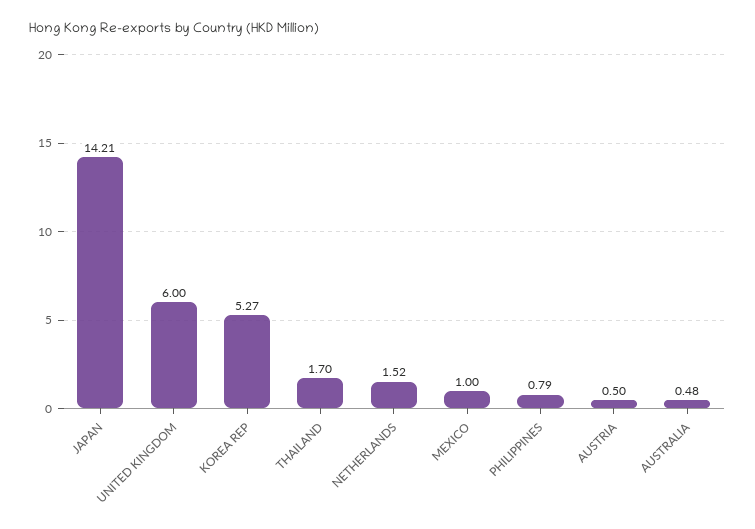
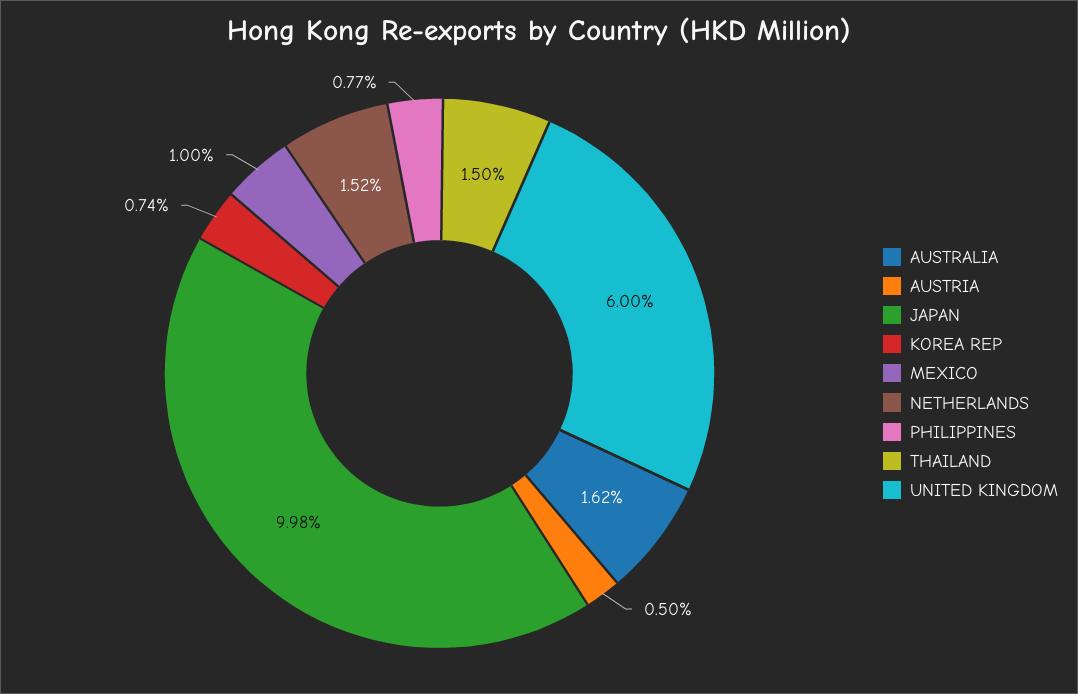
JAPAN: 14.21 -> 9.98
KOREA REP: 5.27 -> 0.74
THAILAND: 1.7 -> 1.5
PHILIPPINES: 0.79 -> 0.77
AUSTRALIA: 0.48 -> 1.62

